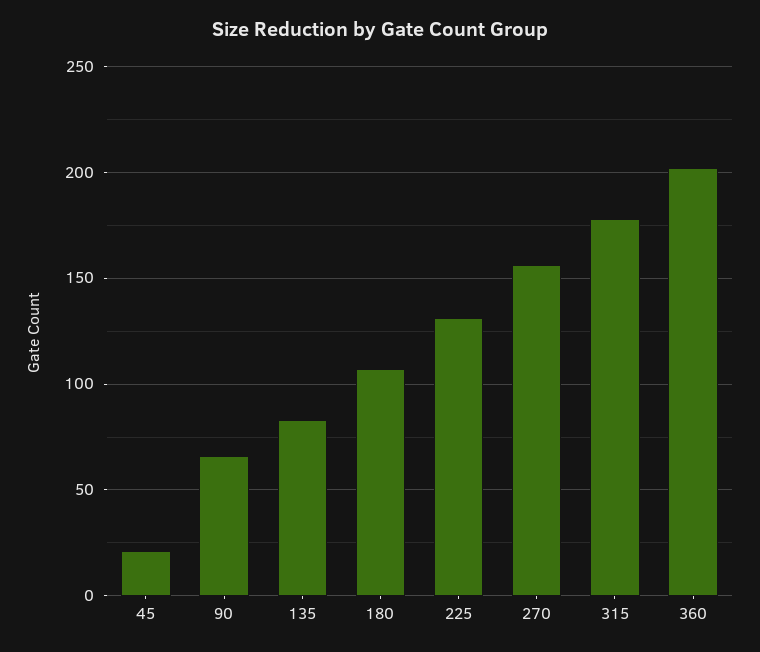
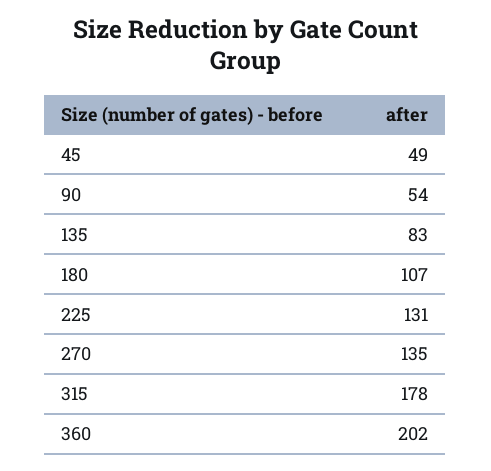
45: 20 -> 49
90: 65 -> 54
270: 155 -> 135

